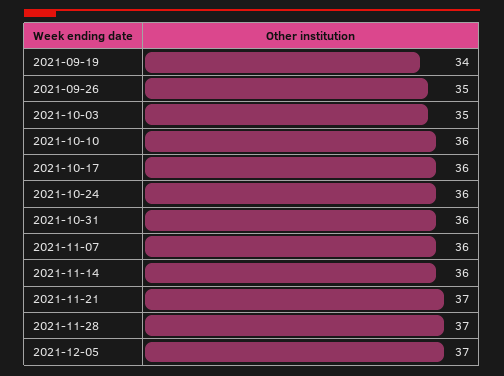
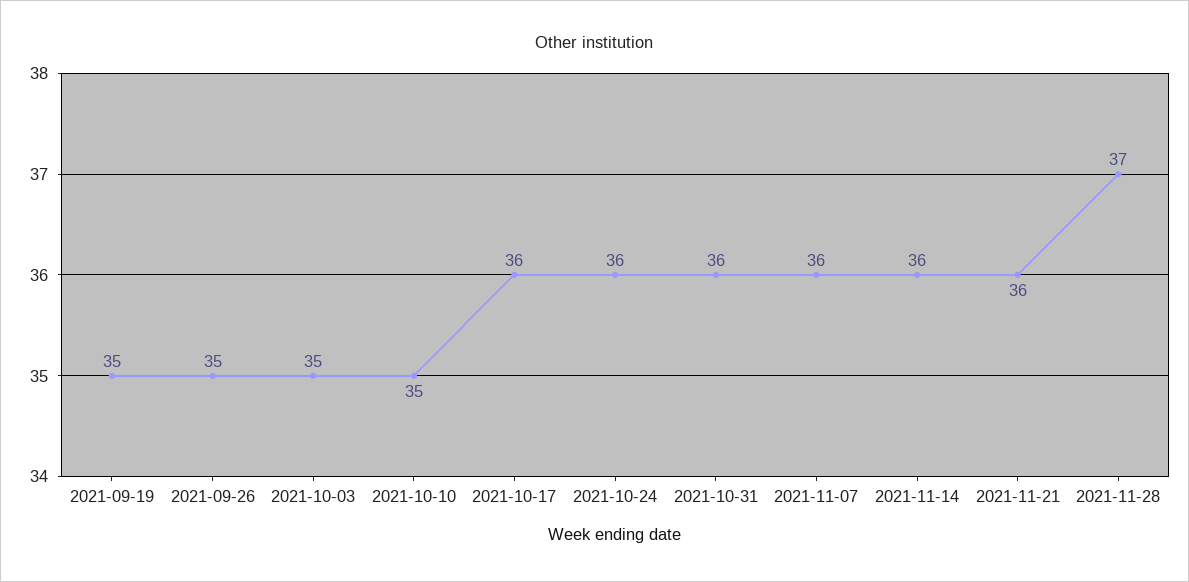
2021-09-19: 34 -> 35
2021-10-10: 36 -> 35
2021-11-21: 37 -> 36
2021-12-05: 37 -> none

